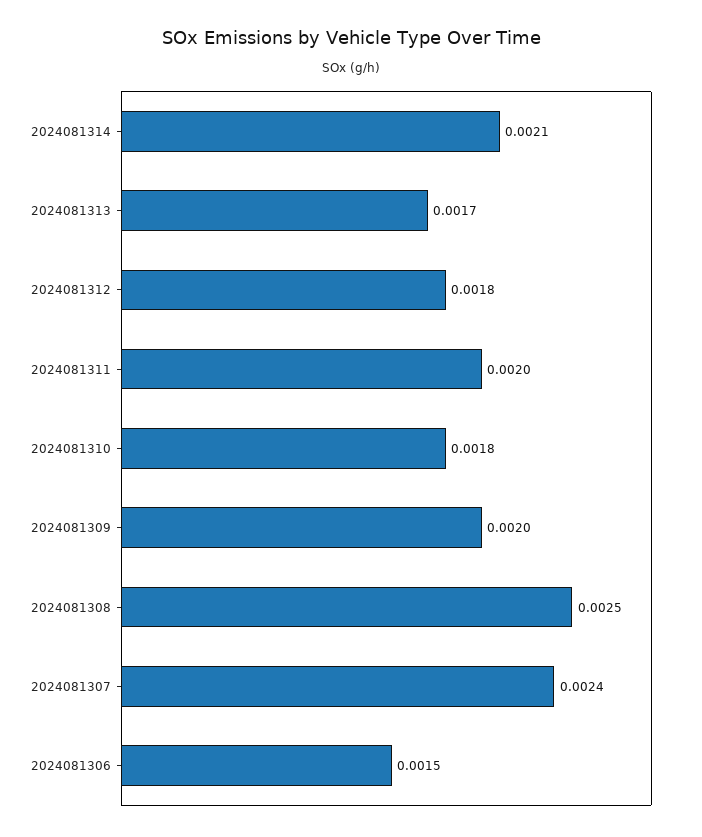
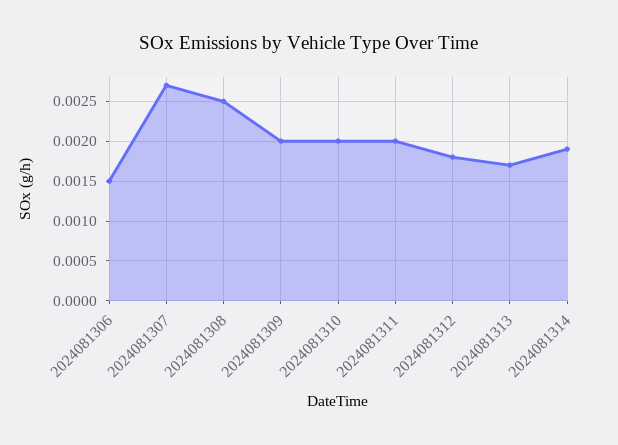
2024081314: 0.0021 -> 0.0019
2024081310: 0.0018 -> 0.002
2024081307: 0.0024 -> 0.0027

